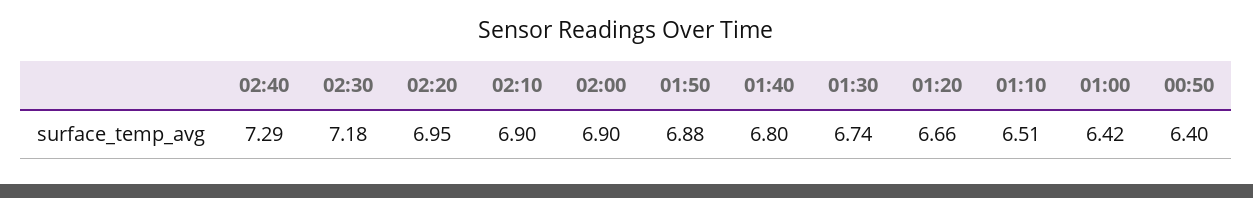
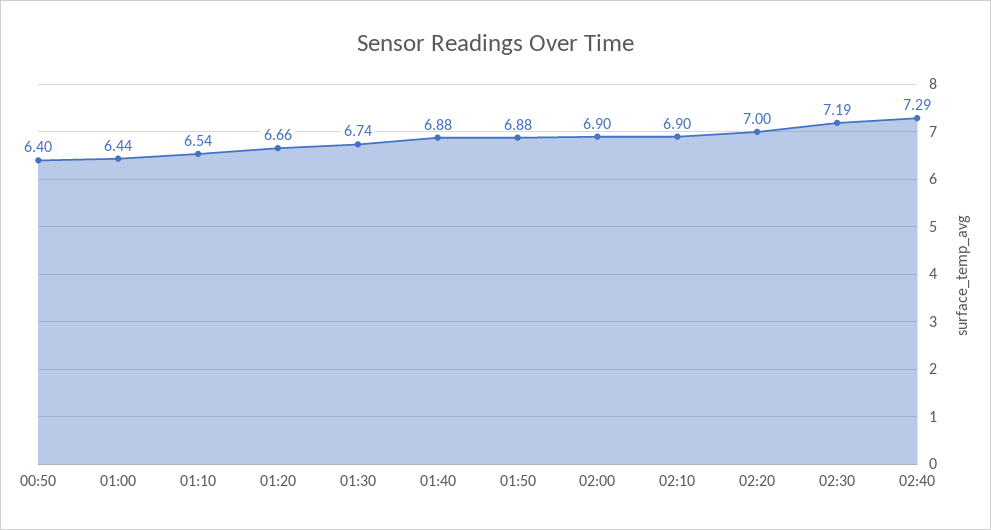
02:30: 7.18 -> 7.19
02:20: 6.95 -> 7
01:40: 6.8 -> 6.88
01:10: 6.51 -> 6.54
01:00: 6.42 -> 6.44

